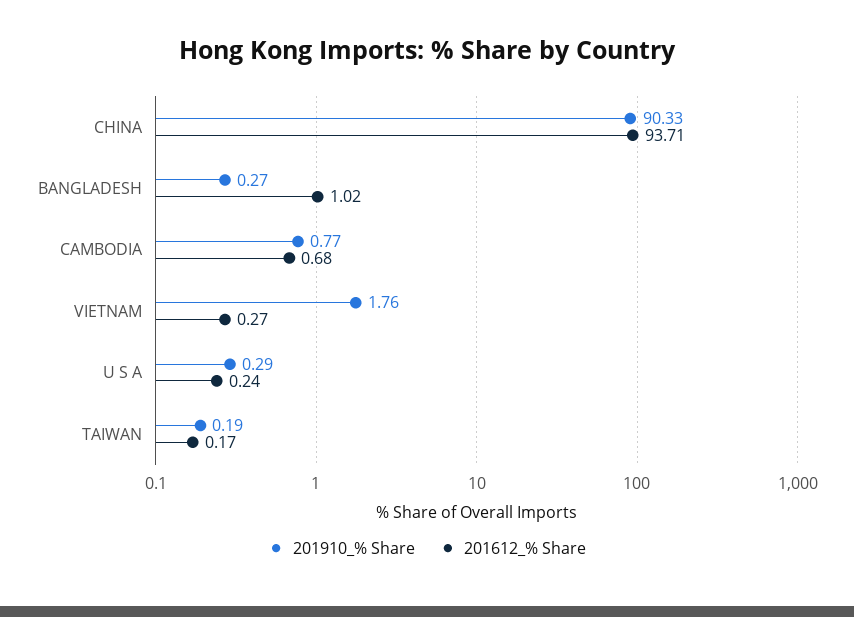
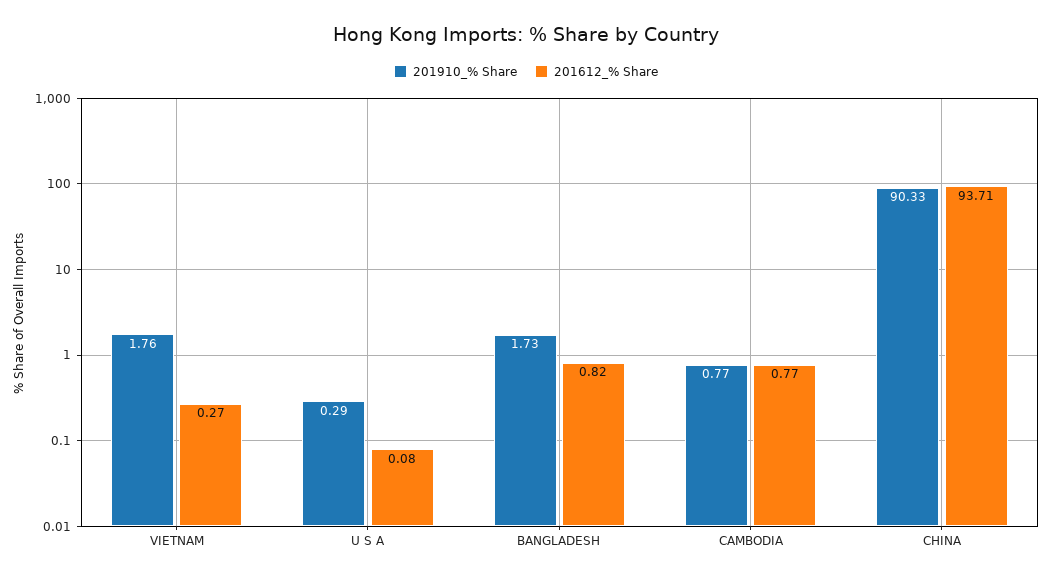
201910_% Share, BANGLADESH: 0.27 -> 1.73
201612_% Share, BANGLADESH: 1.02 -> 0.82
201612_% Share, CAMBODIA: 0.68 -> 0.77
201612_% Share, U S A: 0.24 -> 0.08
201910_% Share, TAIWAN: 0.19 -> none
201612_% Share, TAIWAN: 0.17 -> none

